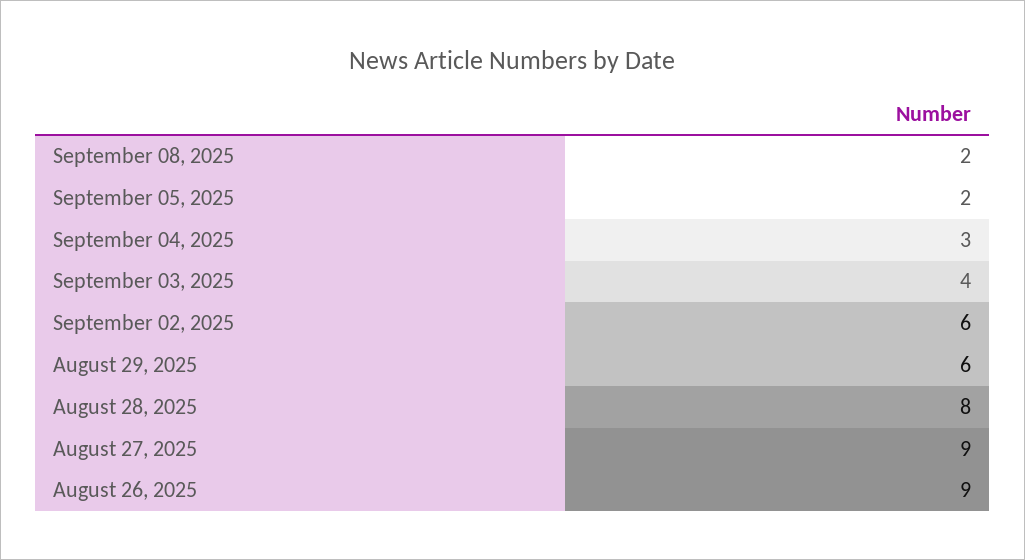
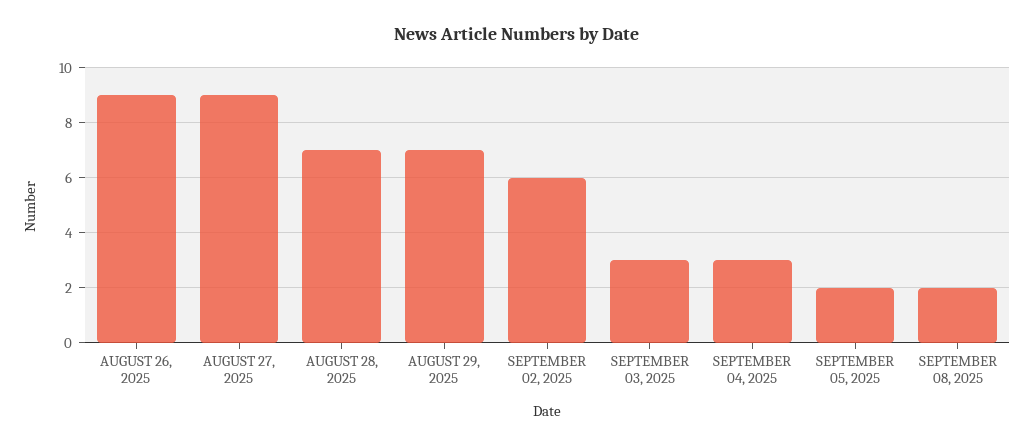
September 03, 2025: 4 -> 3
August 29, 2025: 6 -> 7
August 28, 2025: 8 -> 7

